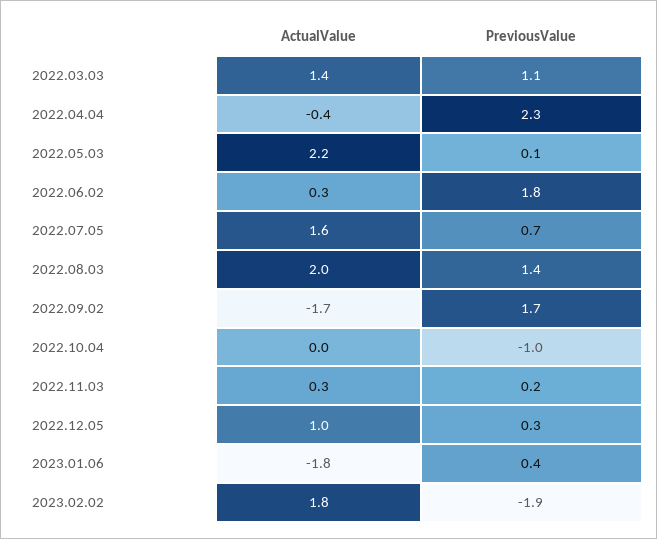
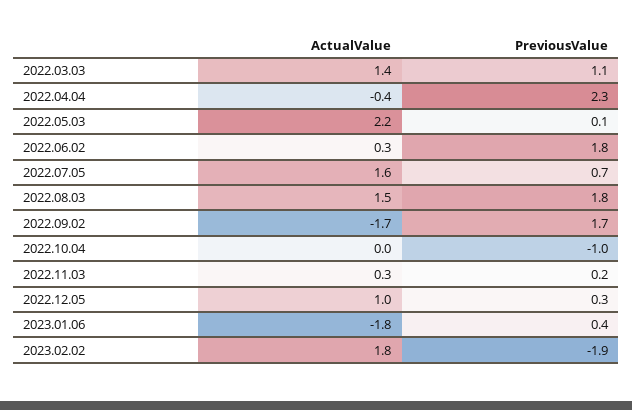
ActualValue, 2022.08.03: 2 -> 1.5
PreviousValue, 2022.08.03: 1.4 -> 1.8

